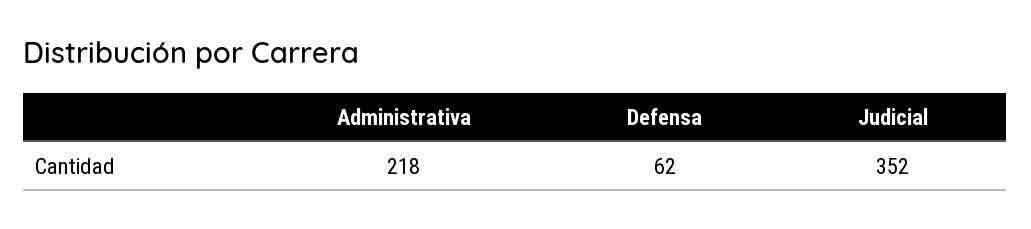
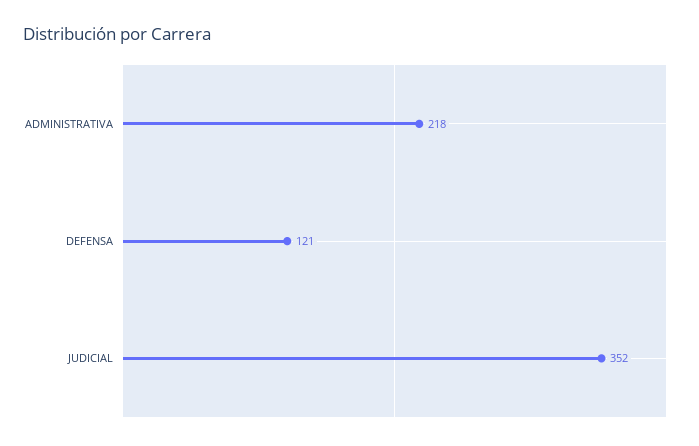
Defensa: 62 -> 121

